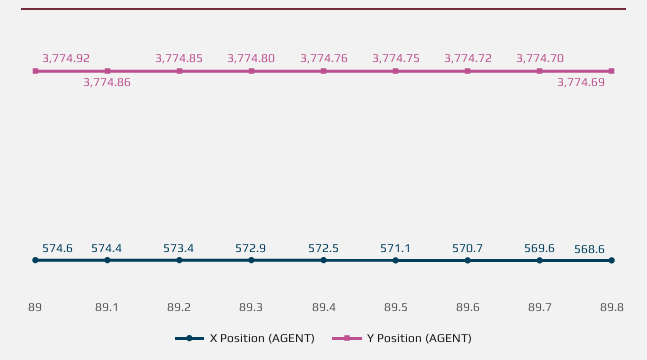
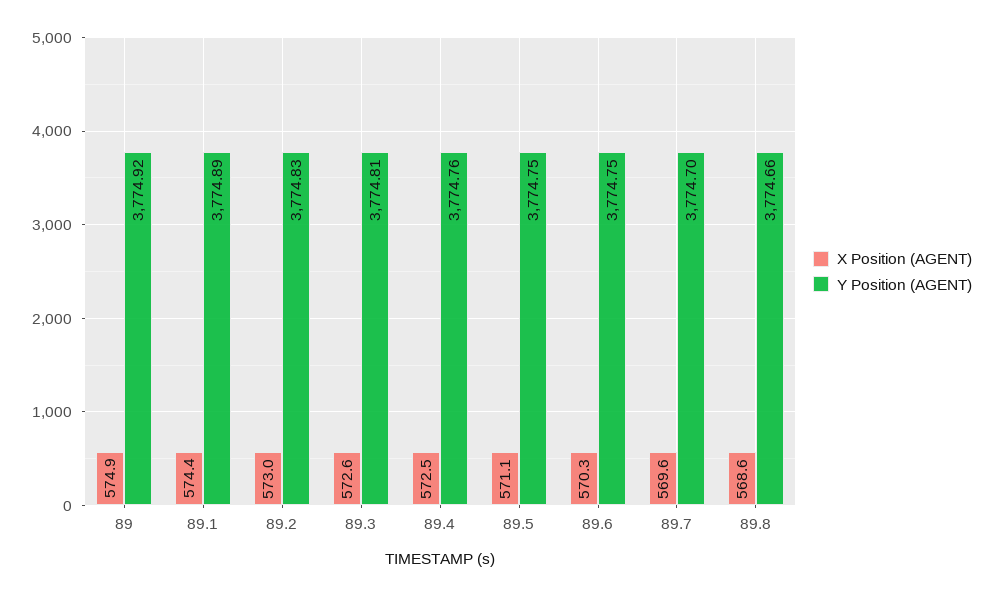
X Position (AGENT), 89: 574.6 -> 574.9
Y Position (AGENT), 89.1: 3774.86 -> 3774.89
X Position (AGENT), 89.2: 573.4 -> 573
Y Position (AGENT), 89.2: 3774.85 -> 3774.83
X Position (AGENT), 89.3: 572.9 -> 572.6
Y Position (AGENT), 89.3: 3774.8 -> 3774.81
X Position (AGENT), 89.6: 570.7 -> 570.3
Y Position (AGENT), 89.6: 3774.72 -> 3774.75
Y Position (AGENT), 89.8: 3774.69 -> 3774.66

